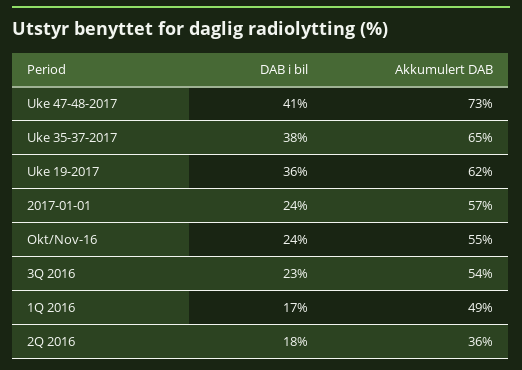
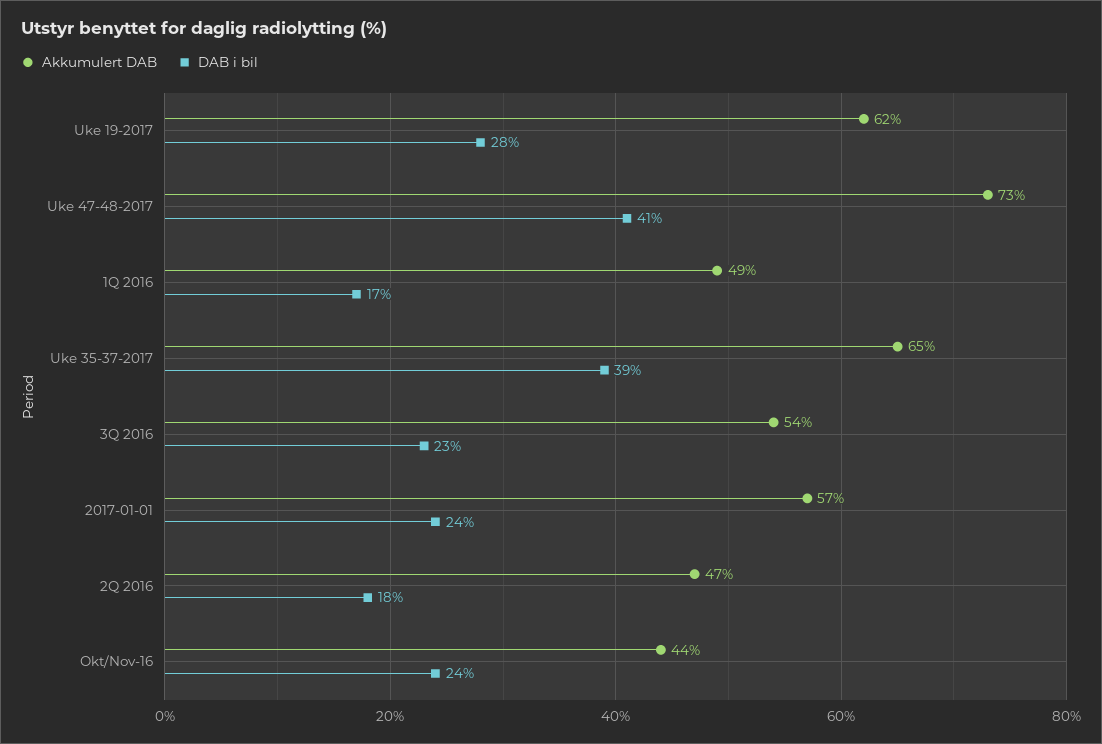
DAB i bil, Uke 35-37-2017: 38 -> 39
DAB i bil, Uke 19-2017: 36 -> 28
Akkumulert DAB, Okt/Nov-16: 55 -> 44
Akkumulert DAB, 2Q 2016: 36 -> 47

